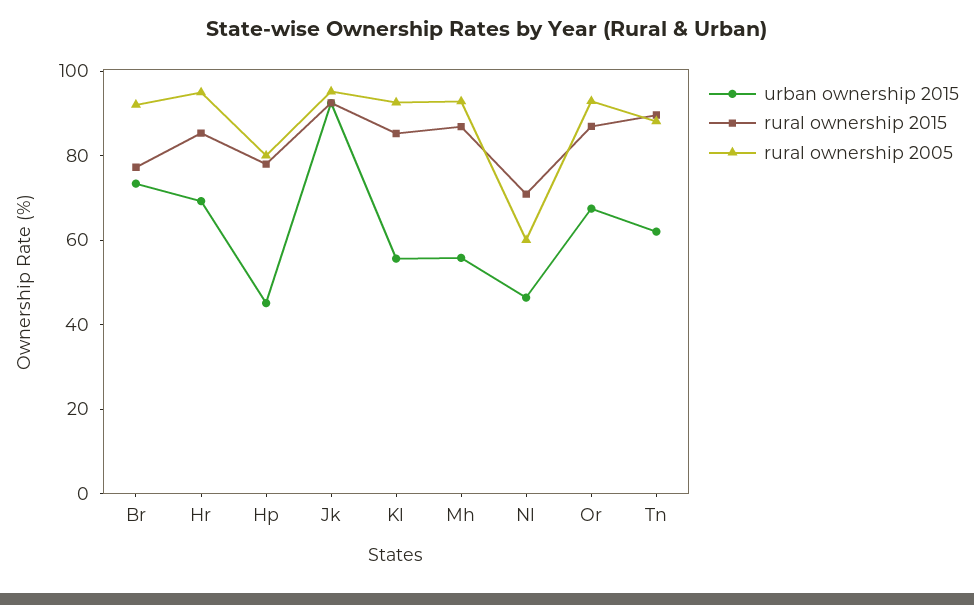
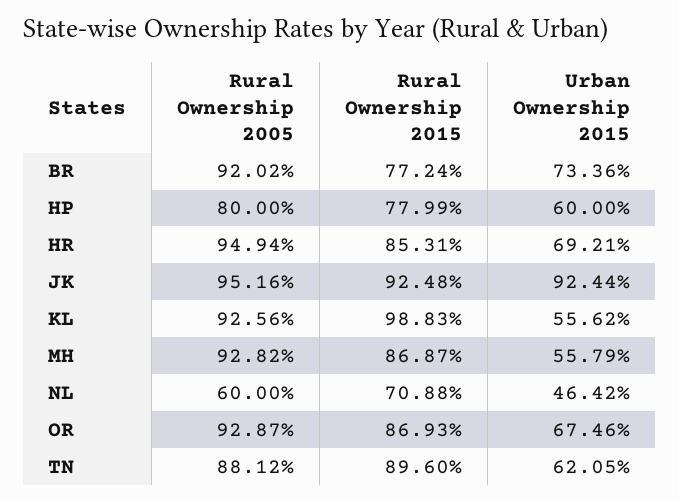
urban ownership 2015, Hp: 45 -> 60
rural ownership 2015, Kl: 85 -> 98.83

